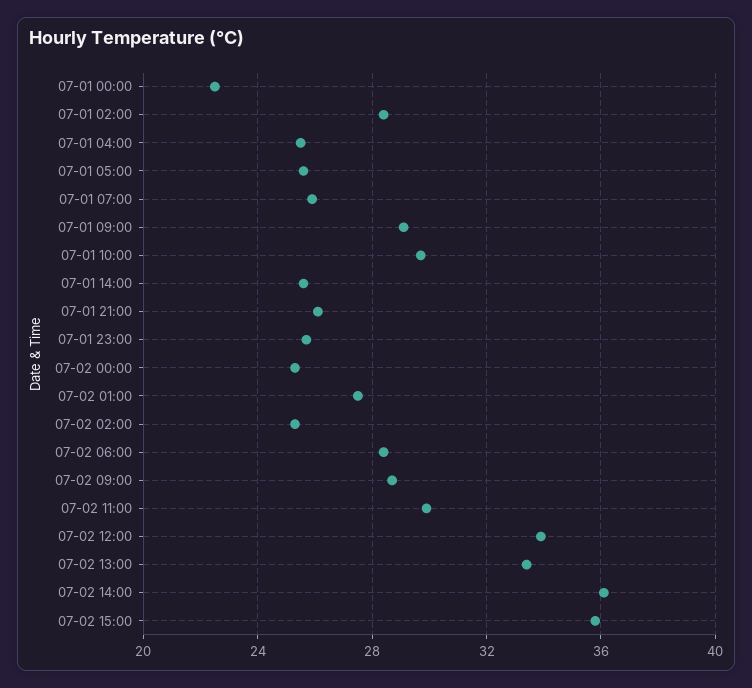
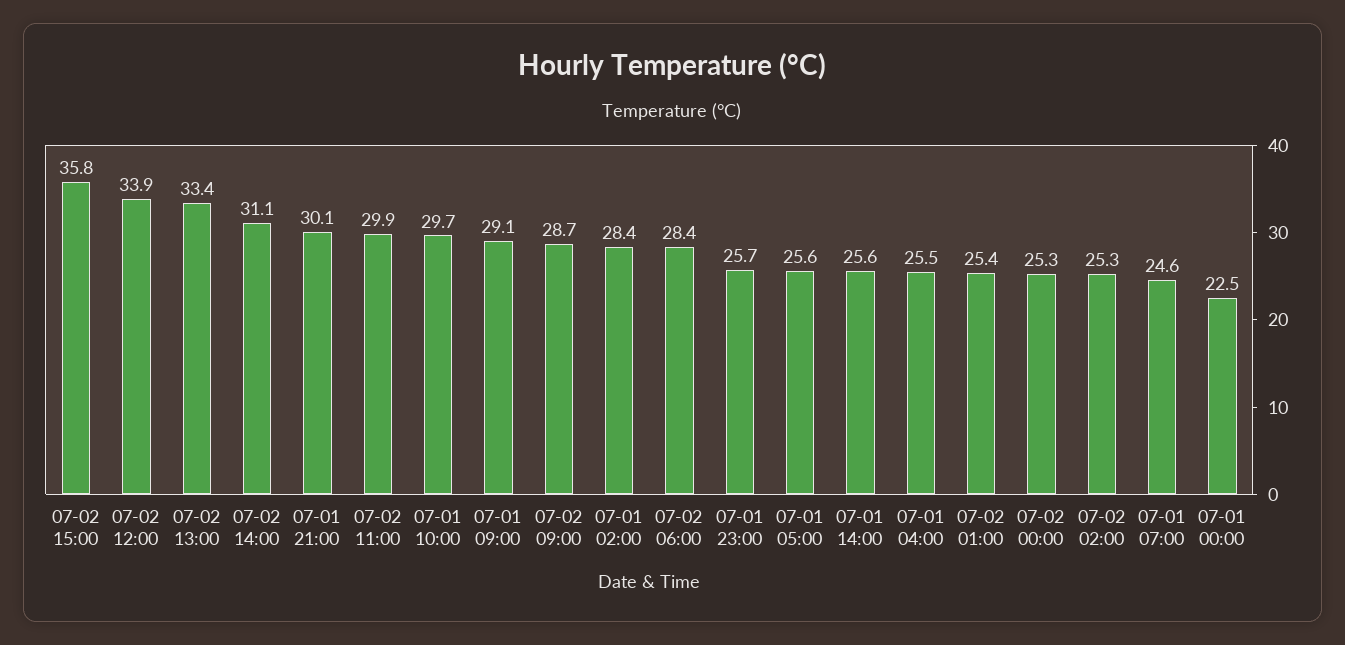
07-01 07:00: 26 -> 24.6
07-01 21:00: 26 -> 30.1
07-02 01:00: 27.5 -> 25.4
07-02 14:00: 36 -> 31.1

